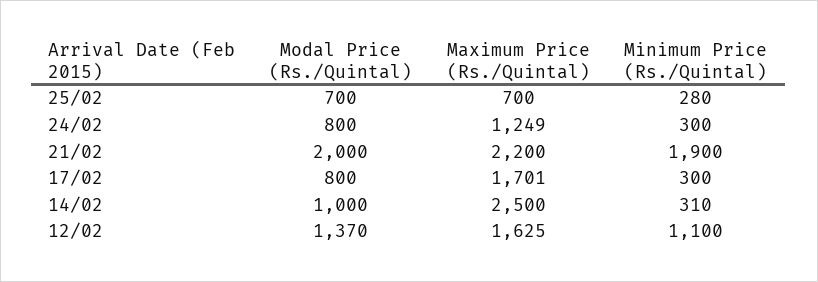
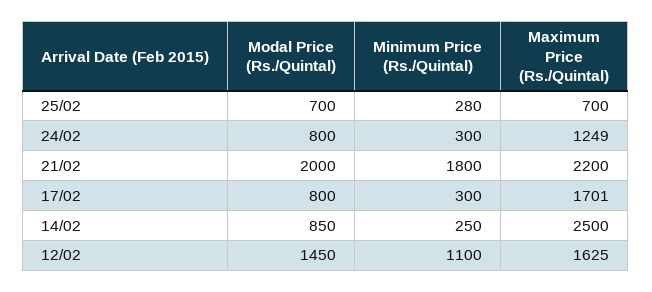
Minimum Price (Rs./Quintal), 21/02: 1900 -> 1800
Modal Price (Rs./Quintal), 14/02: 1000 -> 850
Minimum Price (Rs./Quintal), 14/02: 310 -> 250
Modal Price (Rs./Quintal), 12/02: 1370 -> 1450

